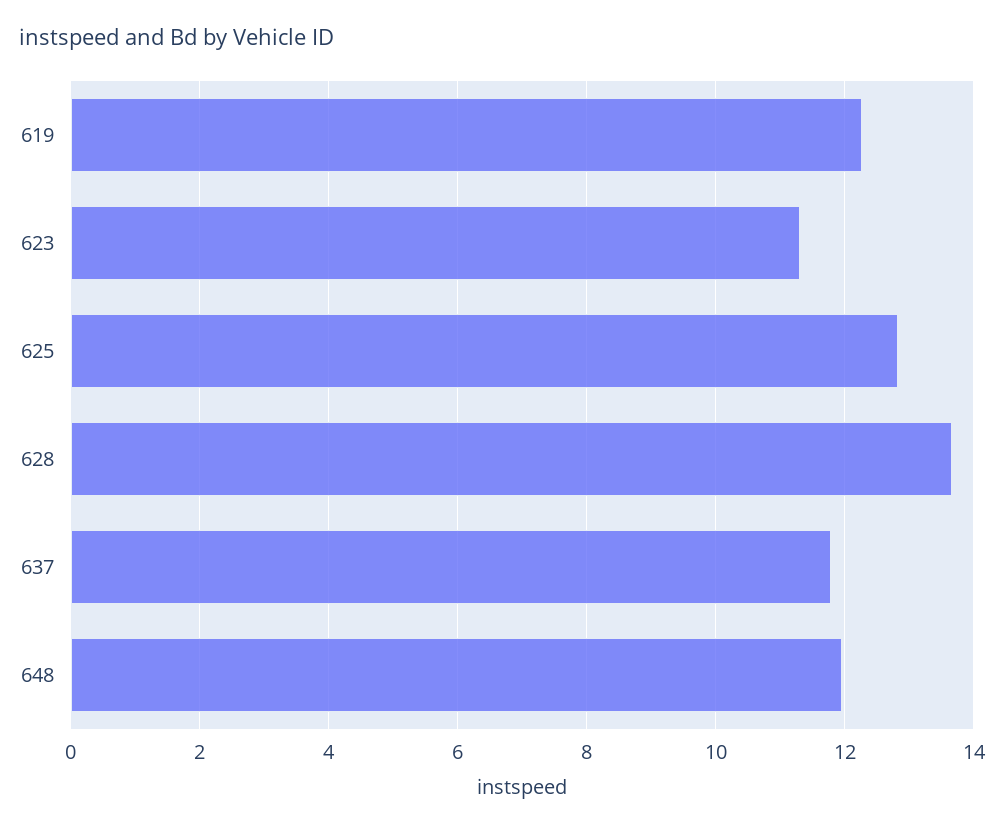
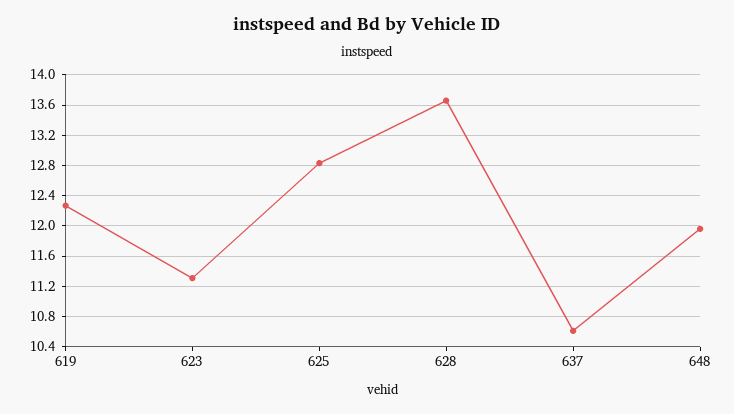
637: 11.8 -> 10.6

